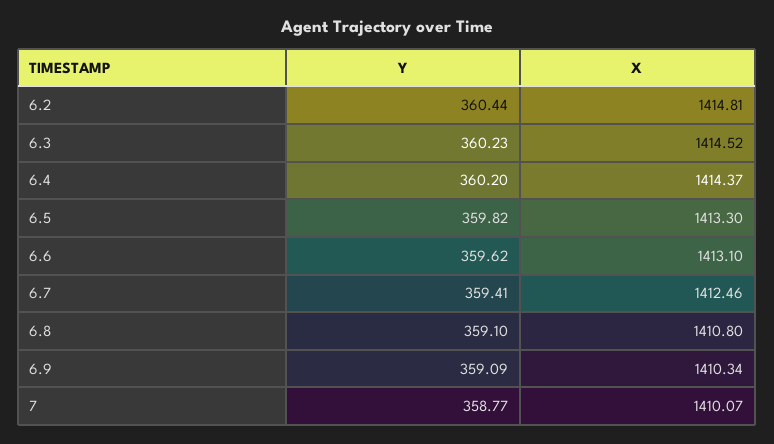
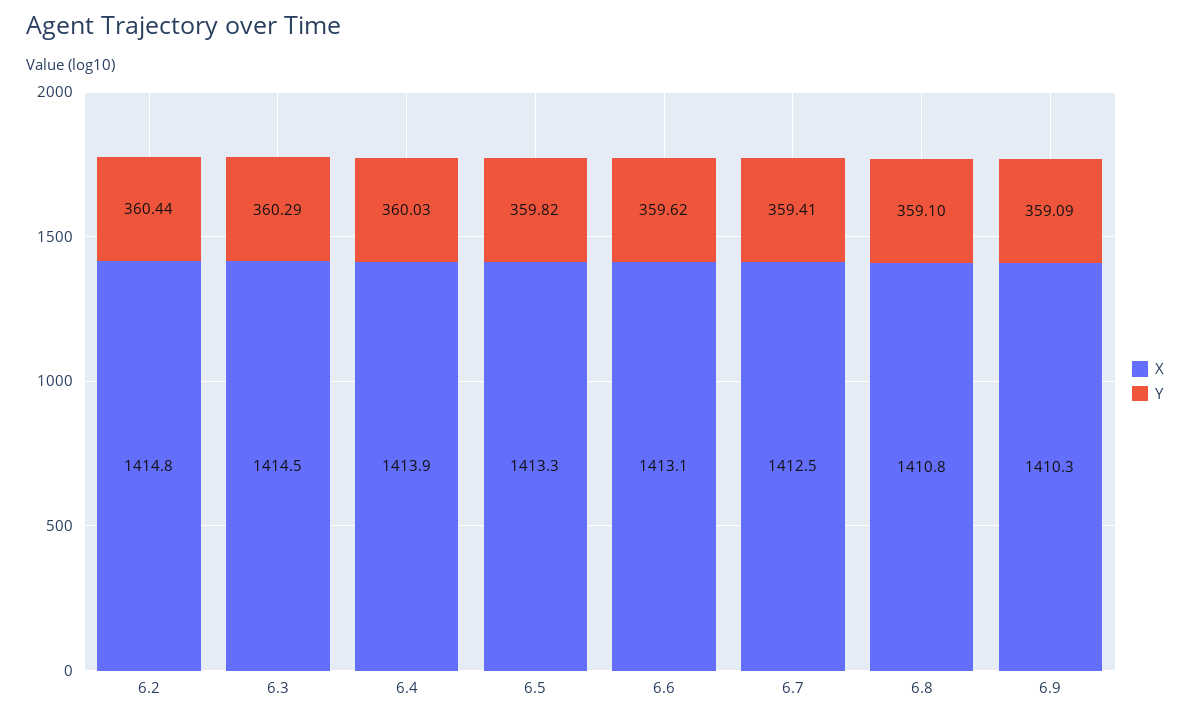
Y, 6.3: 360.23 -> 360.29
Y, 6.4: 360.2 -> 360.03
X, 6.4: 1414.37 -> 1413.9
Y, 7: 358.77 -> none
X, 7: 1410.07 -> none

